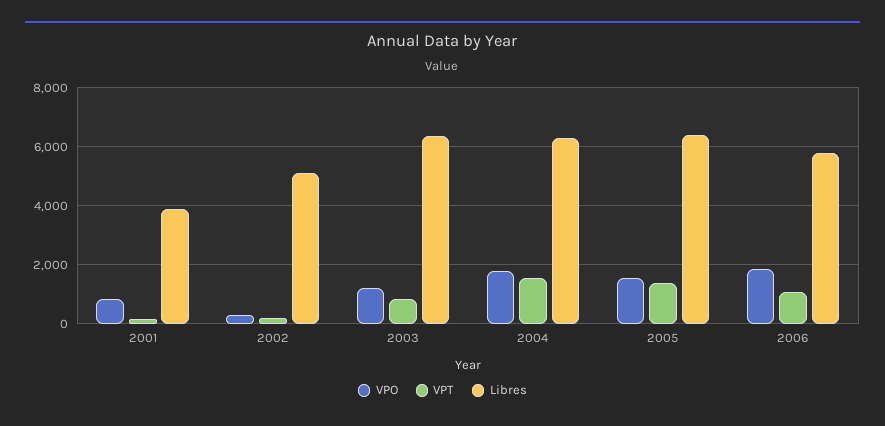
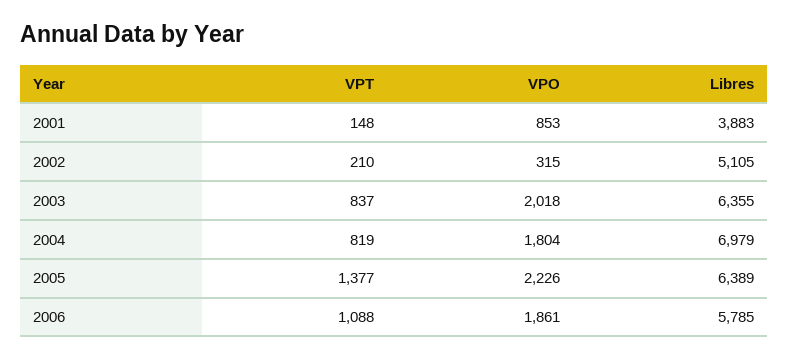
VPO, 2003: 1250 -> 2018
VPT, 2004: 1500 -> 819
Libres, 2004: 6250 -> 6979
VPO, 2005: 1500 -> 2226

